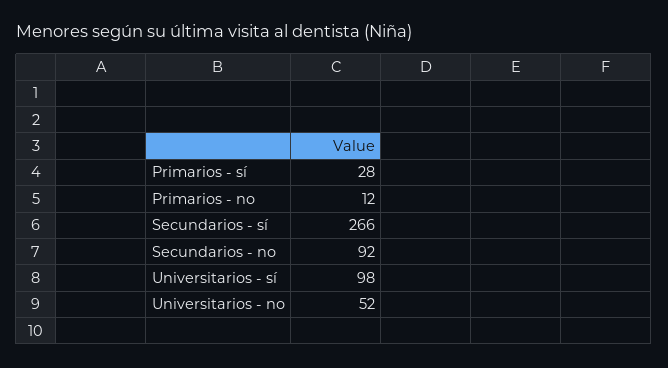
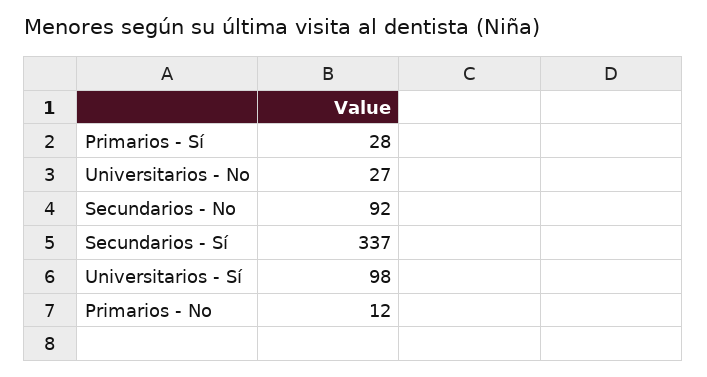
Secundarios - sí: 266 -> 337
Universitarios - no: 52 -> 27

